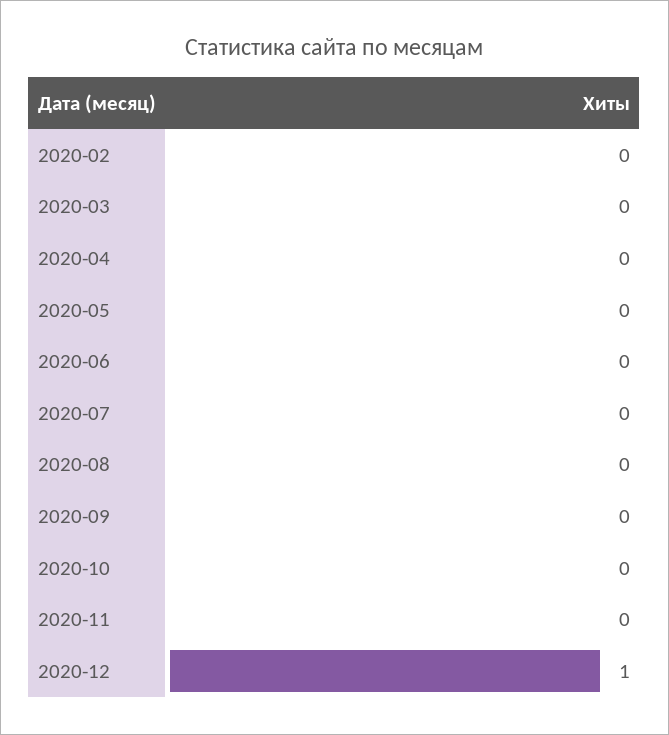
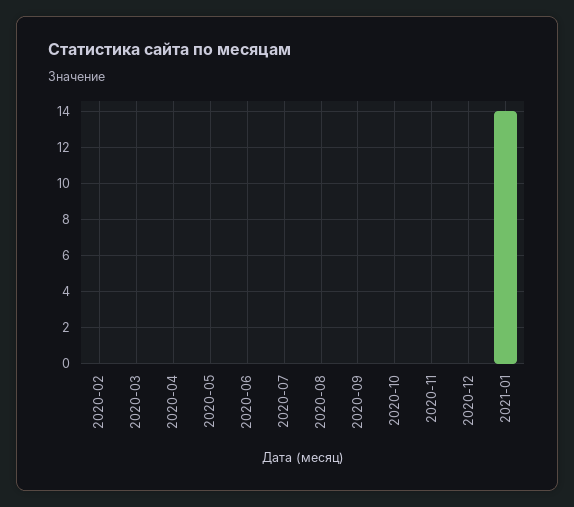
2020-12: 1 -> 0
2021-01: none -> 14

